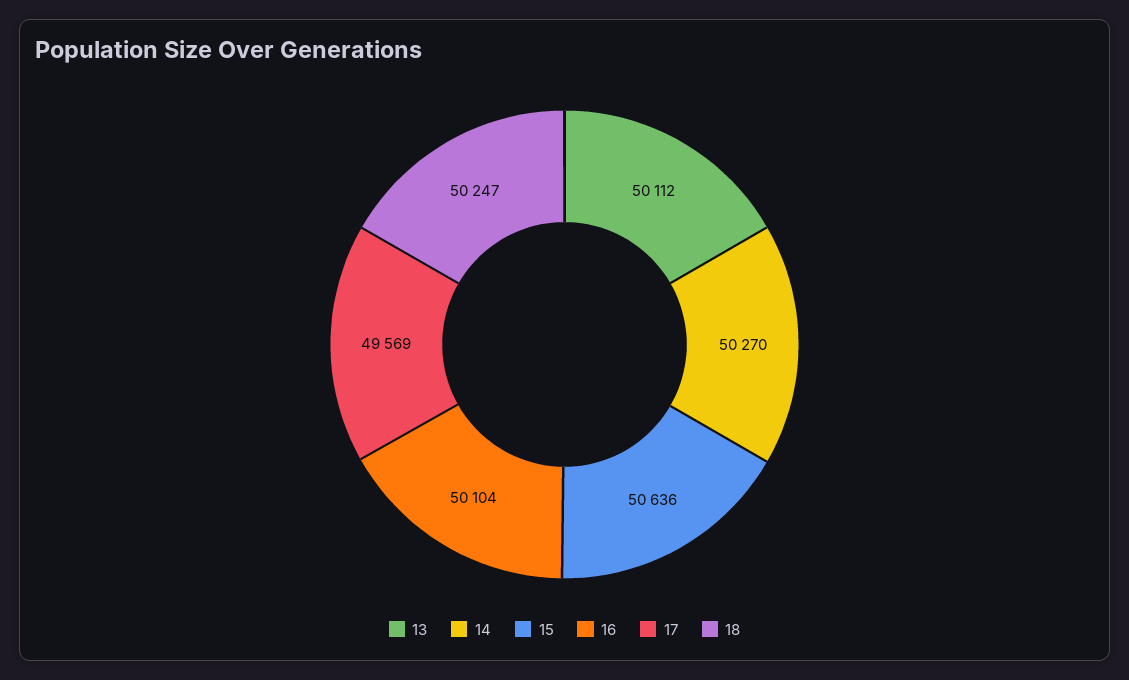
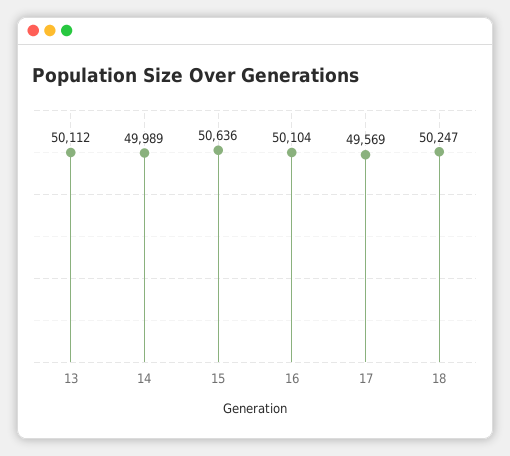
14: 50270 -> 49989

